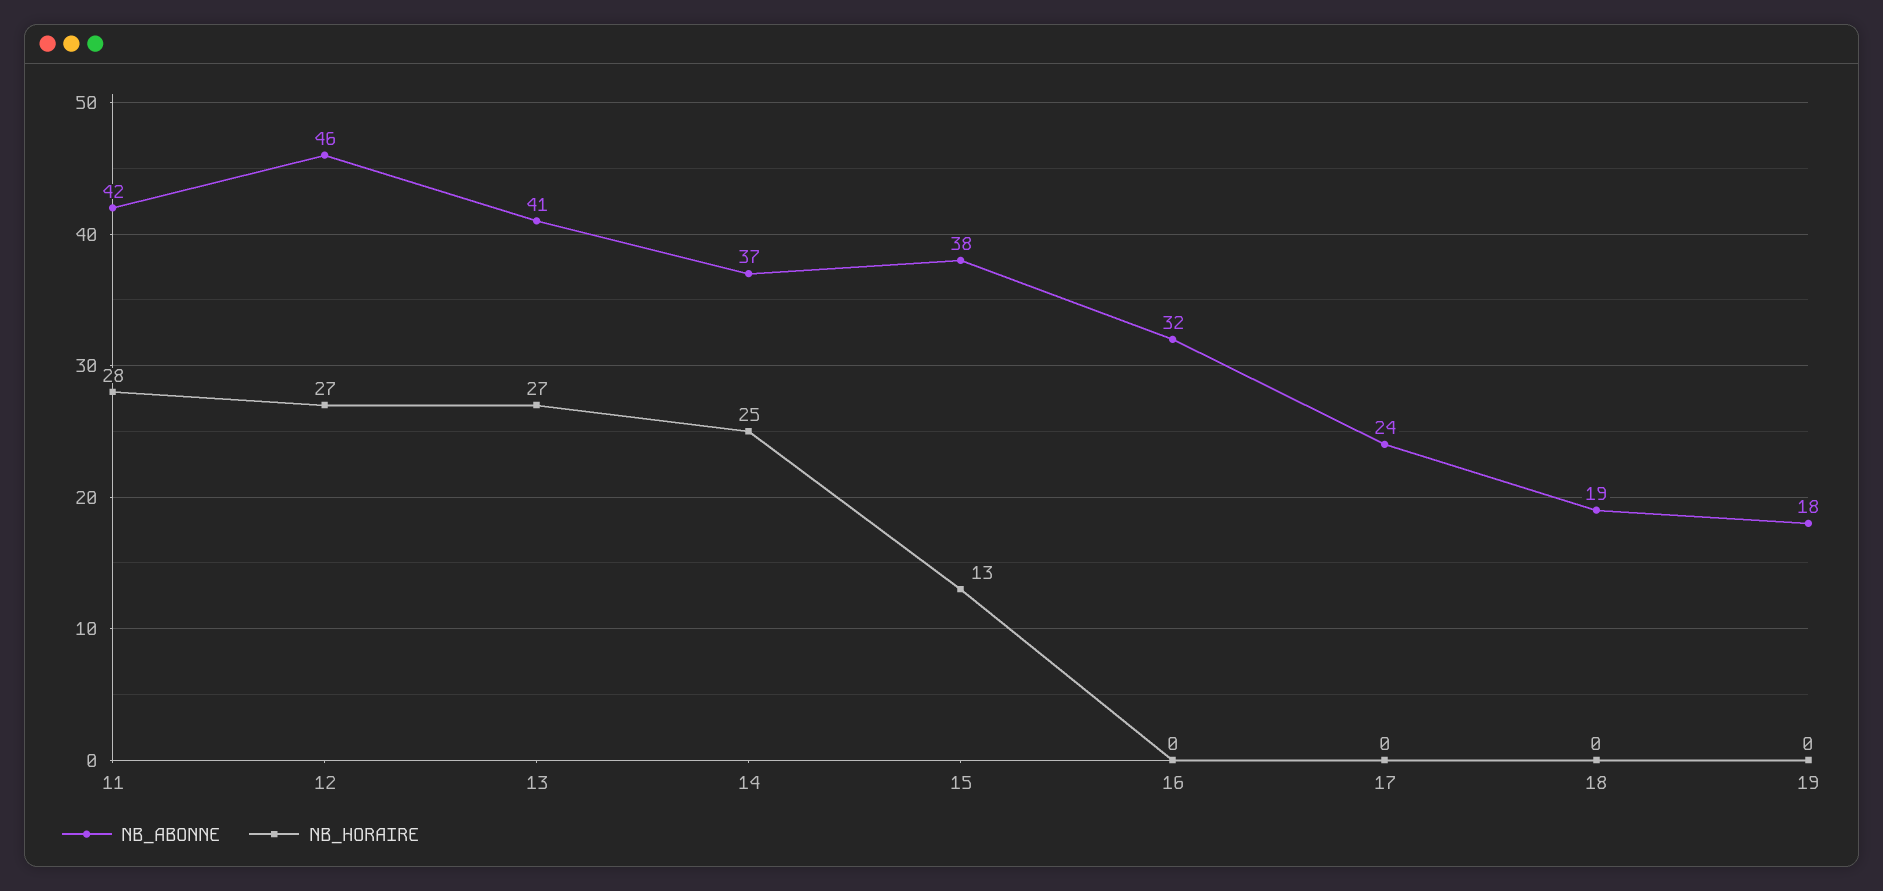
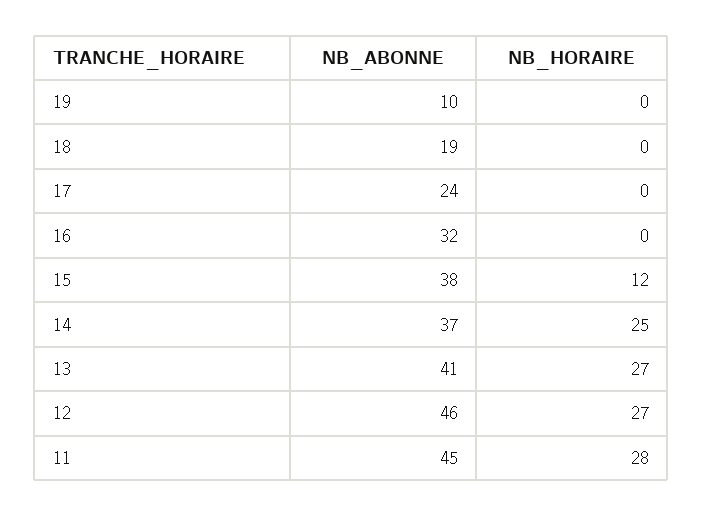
NB_ABONNE, 11: 42 -> 45
NB_HORAIRE, 15: 13 -> 12
NB_ABONNE, 19: 18 -> 10

